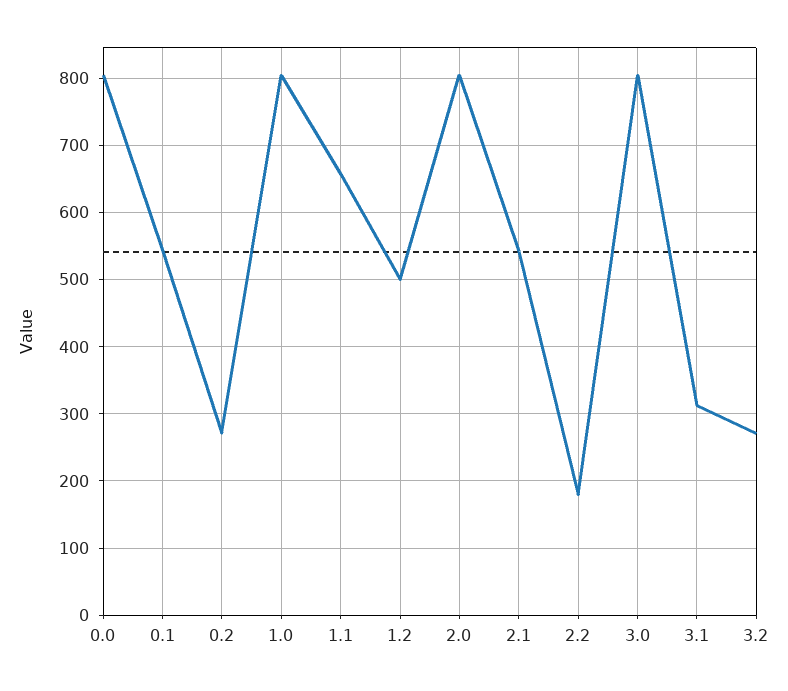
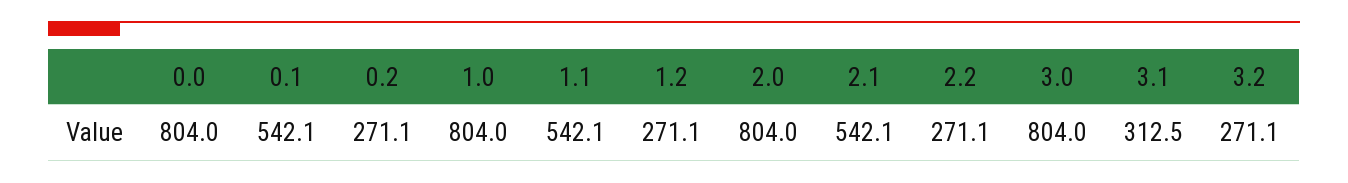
1.1: 660 -> 542.1
1.2: 500 -> 271.1
2.2: 180 -> 271.1

